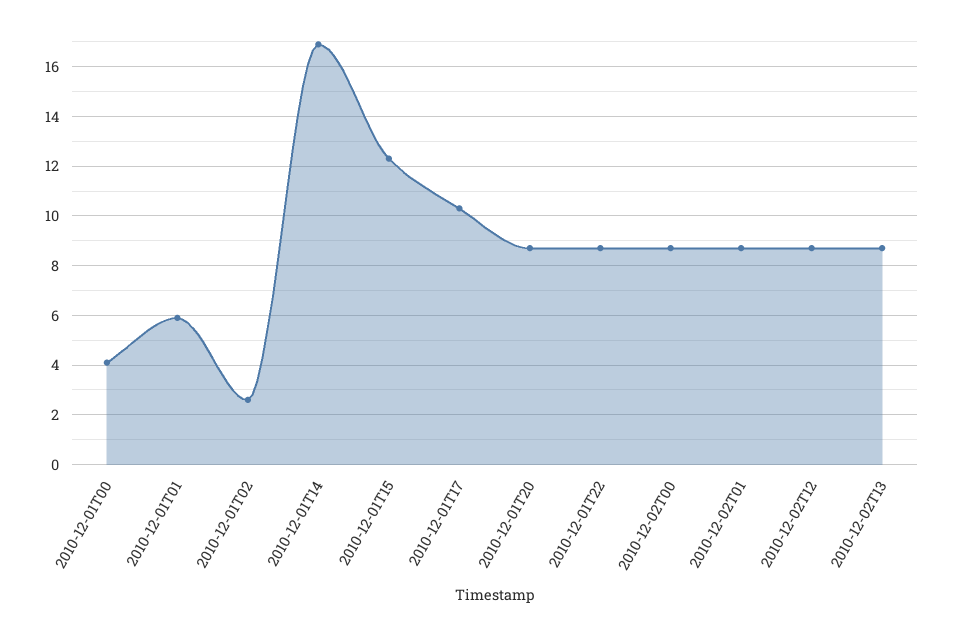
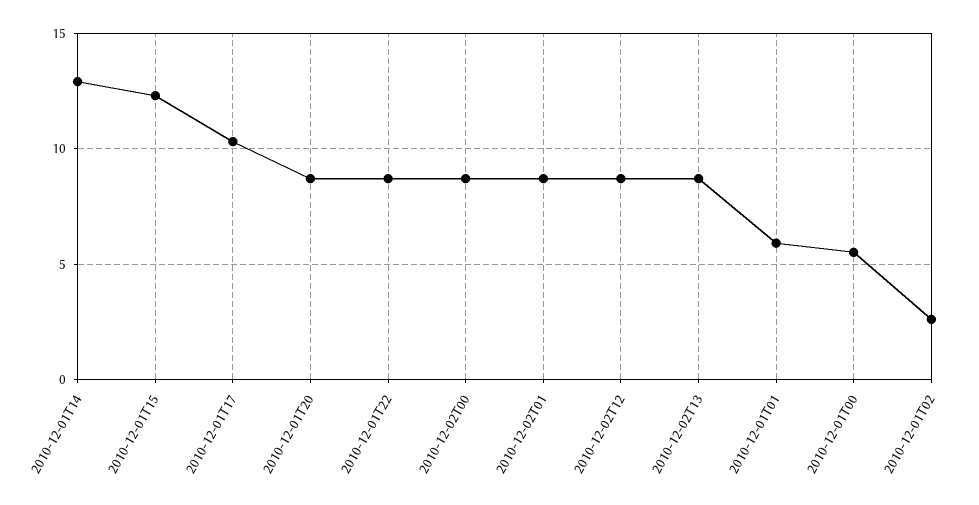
2010-12-01T00: 4 -> 5.5
2010-12-01T14: 17 -> 13

